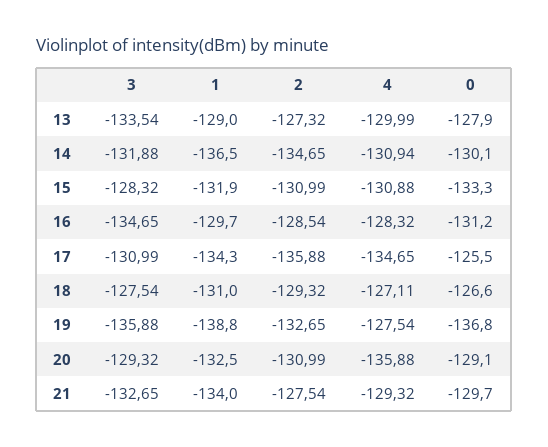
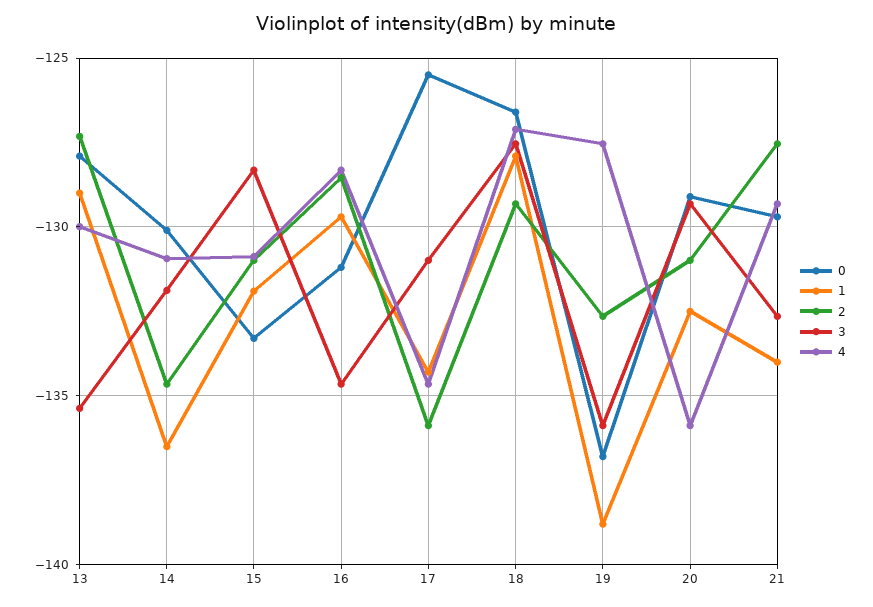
3, 13: -133.54 -> -135.5
1, 18: -131 -> -128

